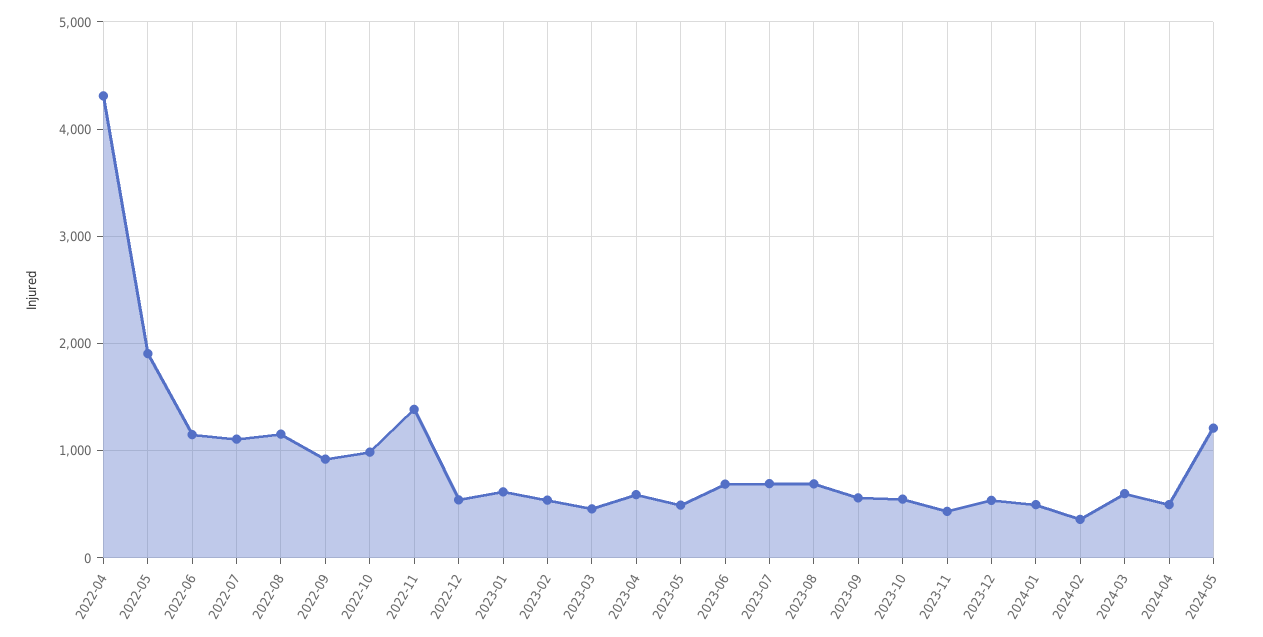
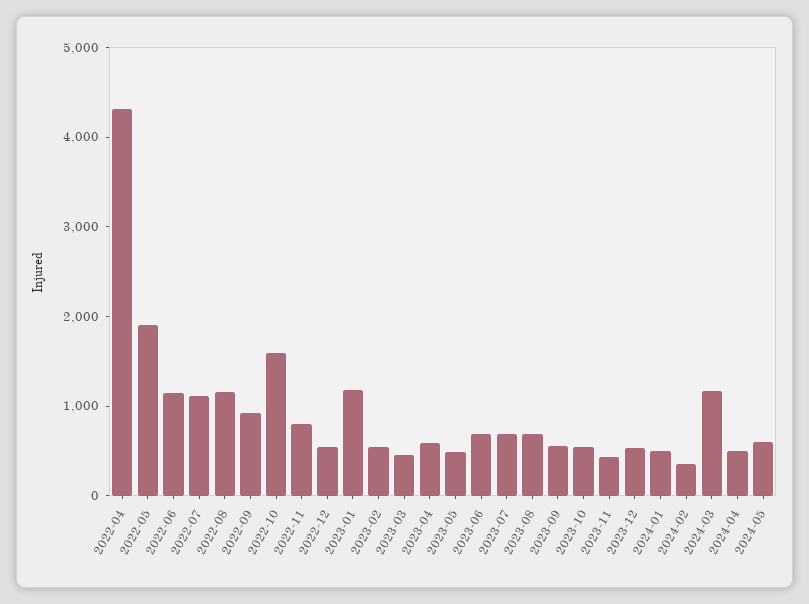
2022-10: 1000 -> 1600
2022-11: 1400 -> 800
2023-01: 600 -> 1200
2024-03: 600 -> 1200
2024-05: 1200 -> 600

